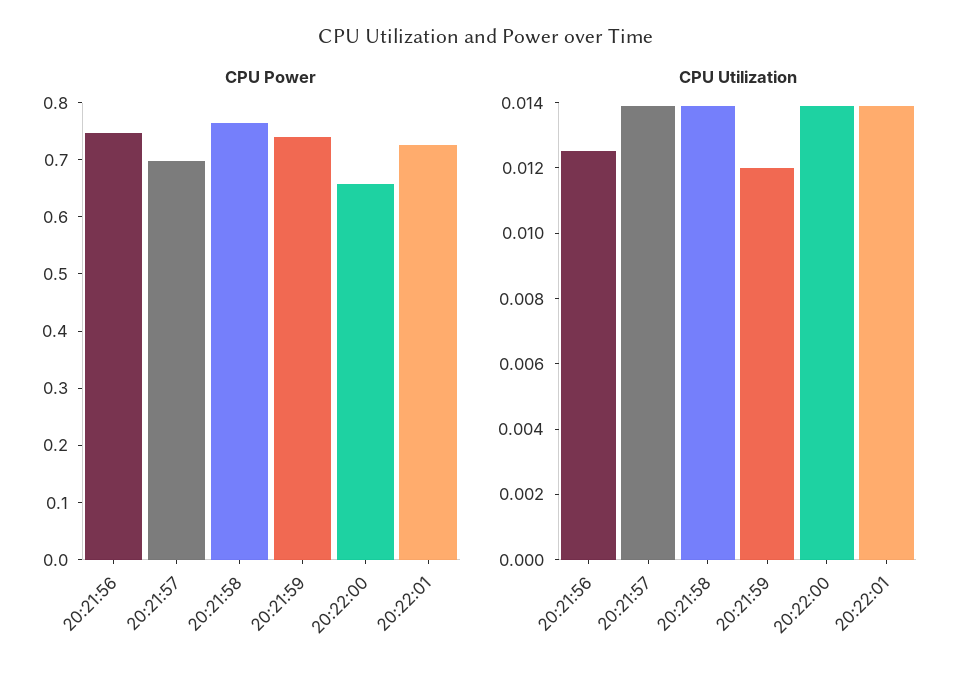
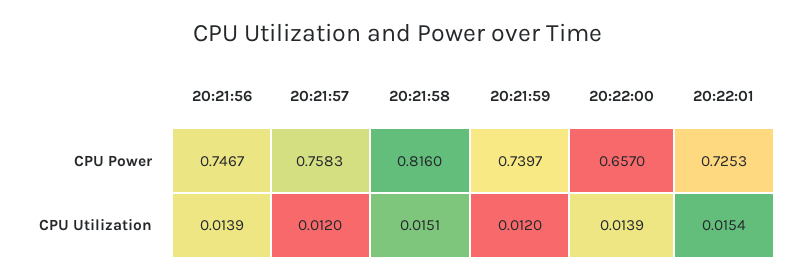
CPU Power, 20:21:57: 0.7 -> 0.7583
CPU Power, 20:21:58: 0.76 -> 0.816
CPU Utilization, 20:21:56: 0.0125 -> 0.0139
CPU Utilization, 20:21:57: 0.014 -> 0.012
CPU Utilization, 20:21:58: 0.014 -> 0.0151
CPU Utilization, 20:22:01: 0.014 -> 0.0154

